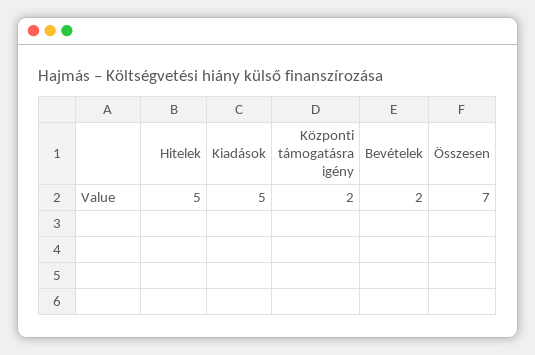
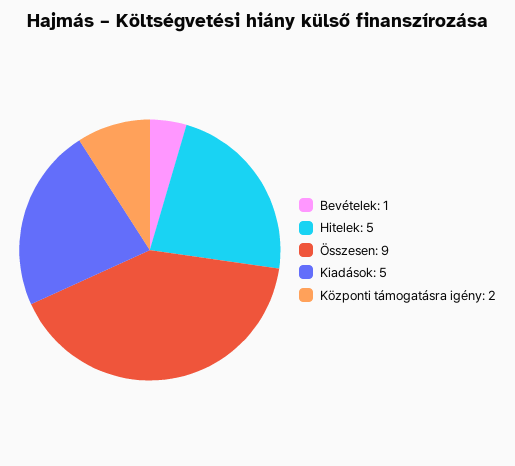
Bevételek: 2 -> 1
Összesen: 7 -> 9

